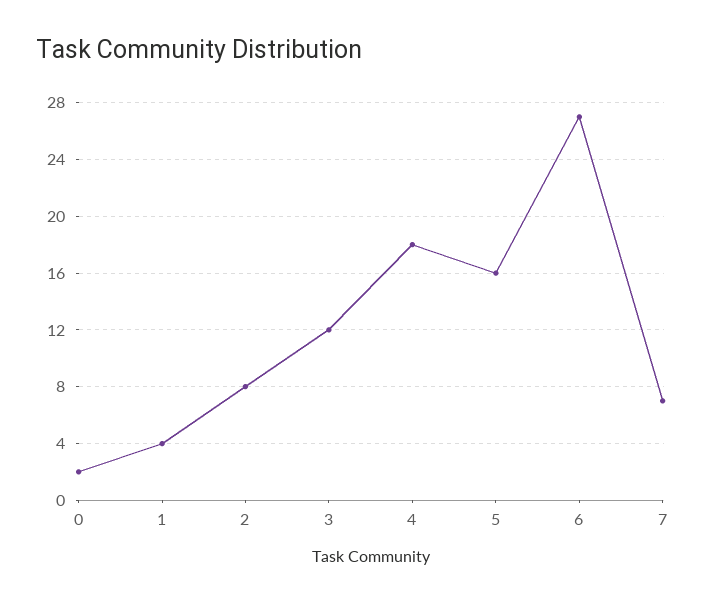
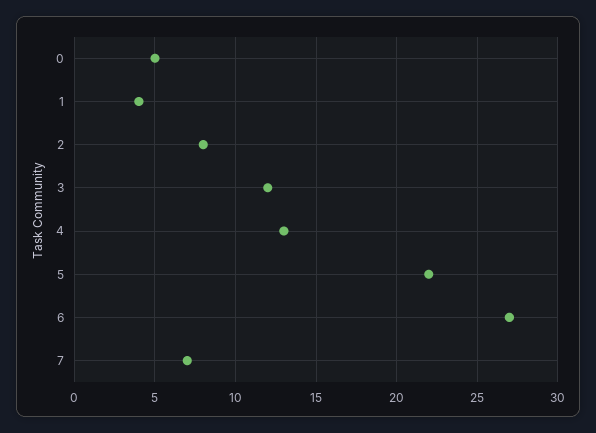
0: 2 -> 5
4: 18 -> 13
5: 16 -> 22

